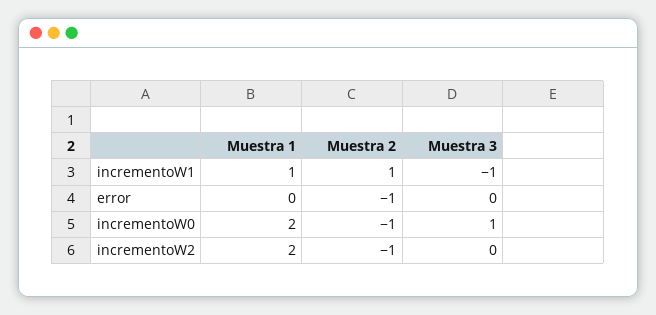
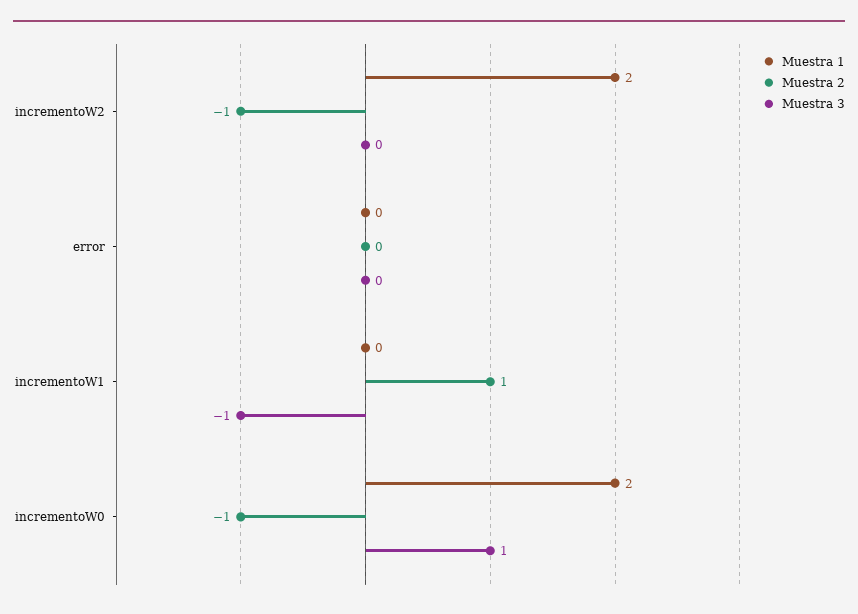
Muestra 1, incrementoW1: 1 -> 0
Muestra 2, error: -1 -> 0

